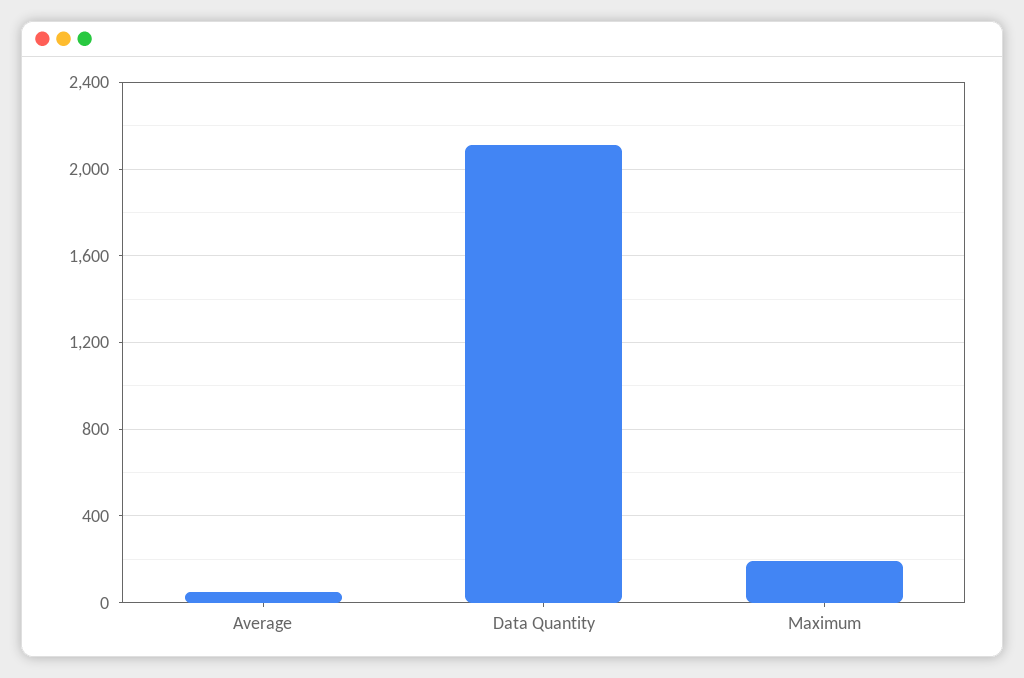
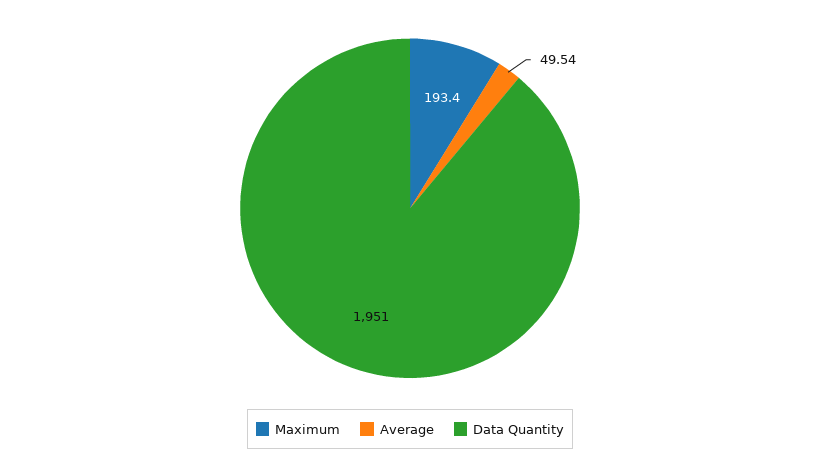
Data Quantity: 2100 -> 1951

